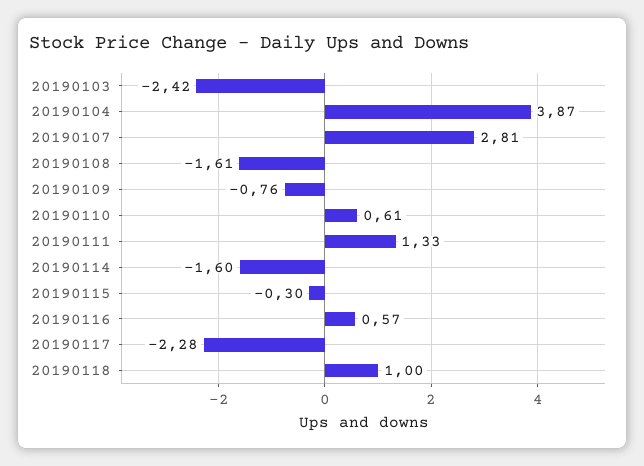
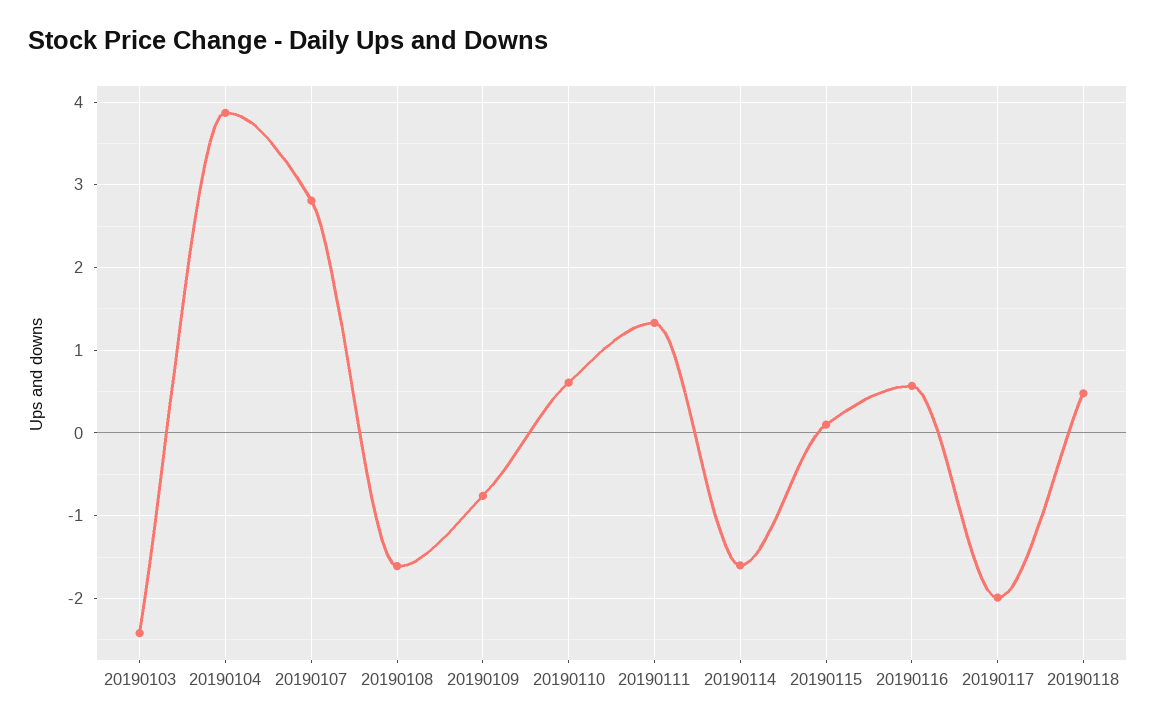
20190115: -0.3 -> 0.1
20190117: -2.28 -> -2
20190118: 1 -> 0.5

